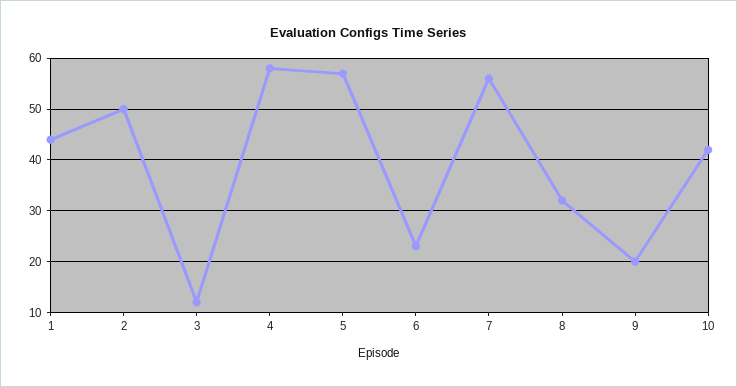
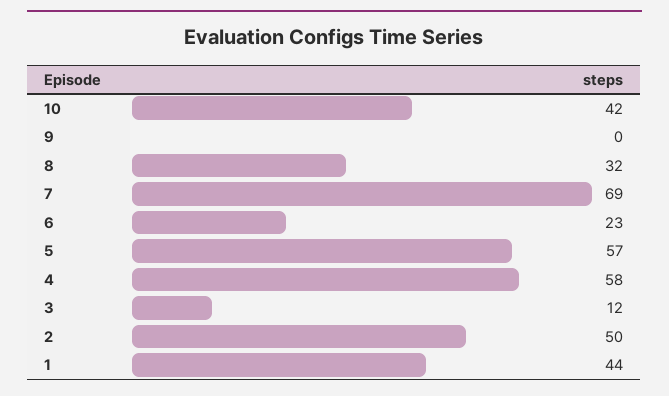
7: 55 -> 69
9: 20 -> 0

